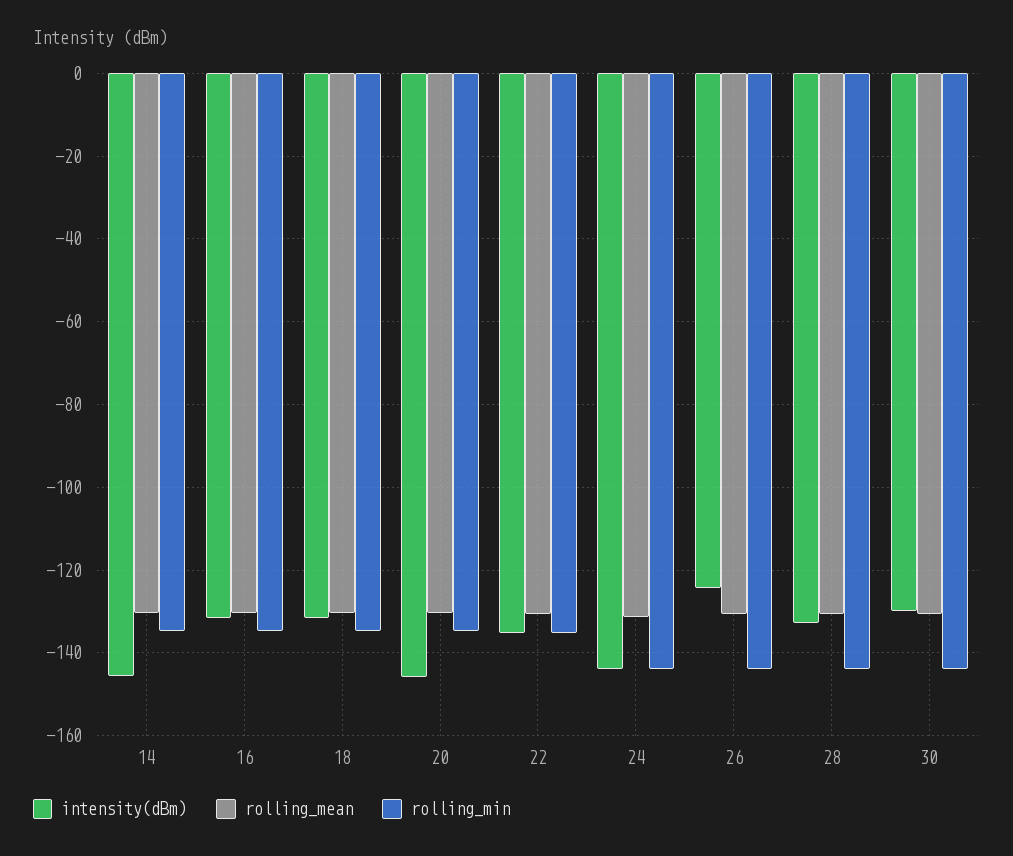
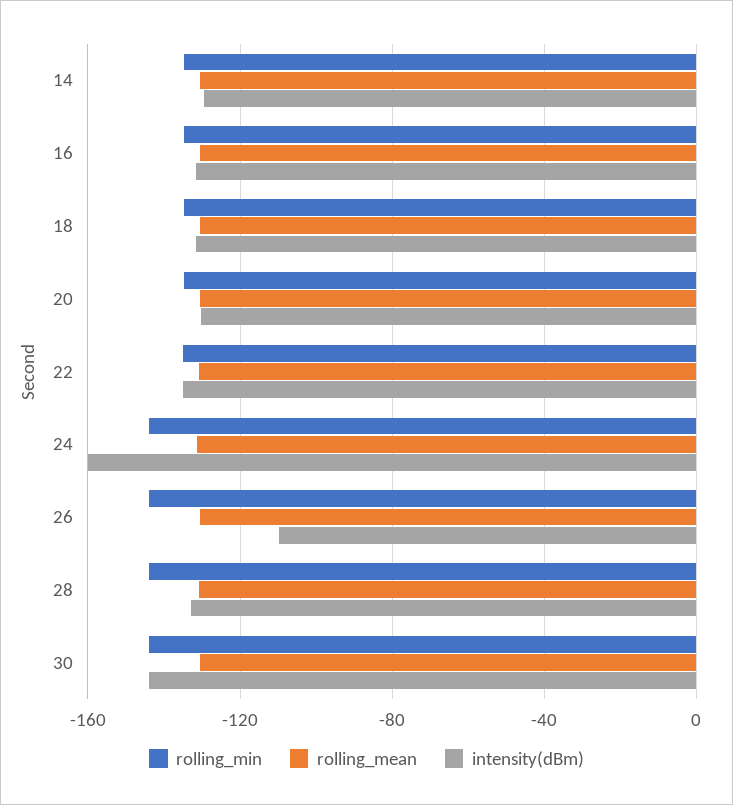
intensity(dBm), 14: -146 -> -130
intensity(dBm), 20: -146 -> -130
intensity(dBm), 24: -144 -> -160
intensity(dBm), 26: -124 -> -110
intensity(dBm), 30: -130 -> -145

